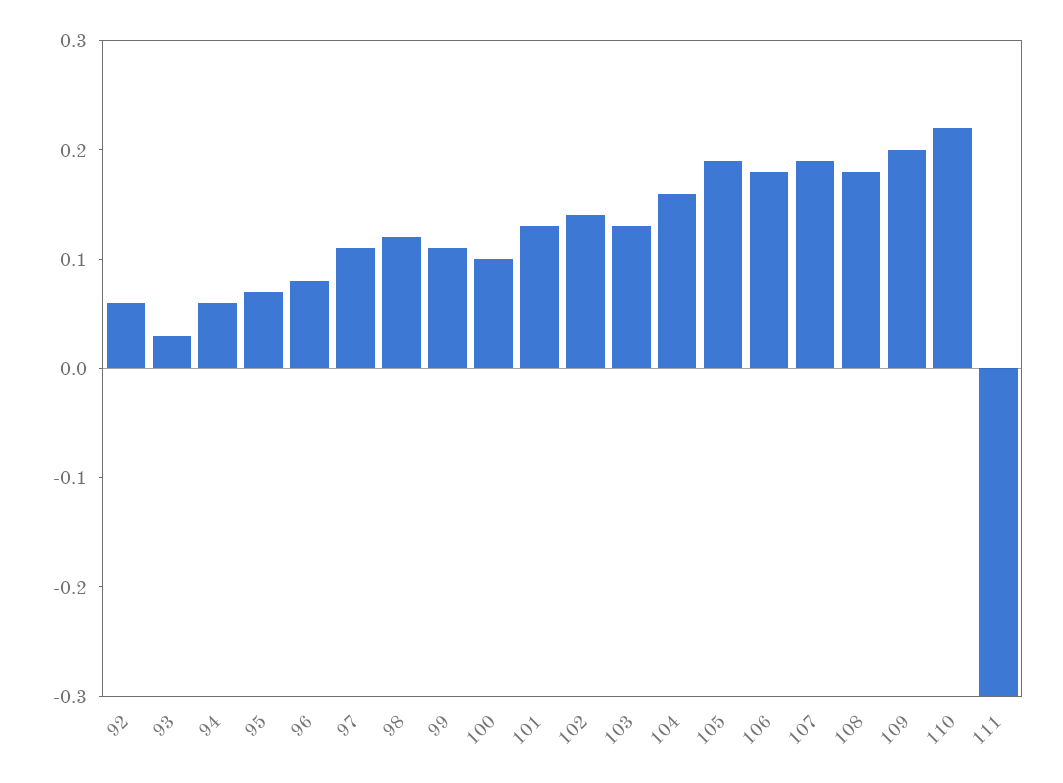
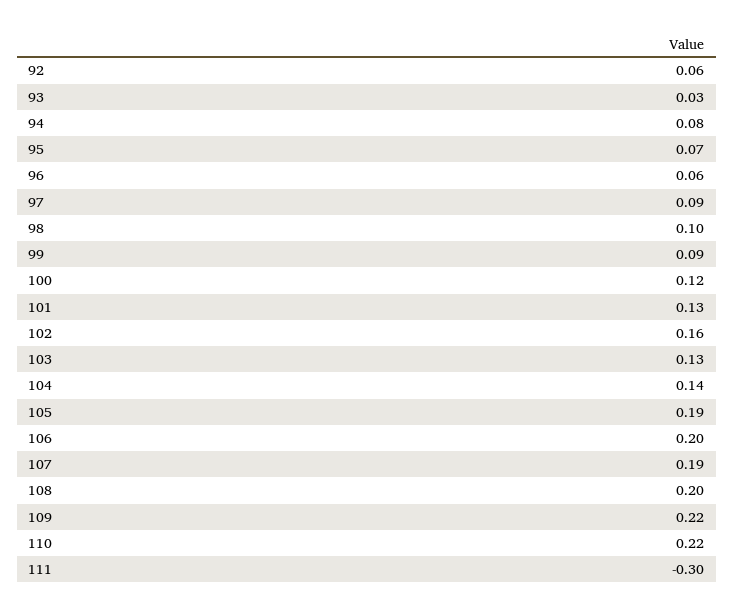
94: 0.06 -> 0.08
96: 0.08 -> 0.06
97: 0.11 -> 0.09
98: 0.12 -> 0.1
99: 0.11 -> 0.09
100: 0.1 -> 0.12
102: 0.14 -> 0.16
104: 0.16 -> 0.14
106: 0.18 -> 0.2
108: 0.18 -> 0.2
109: 0.2 -> 0.22

